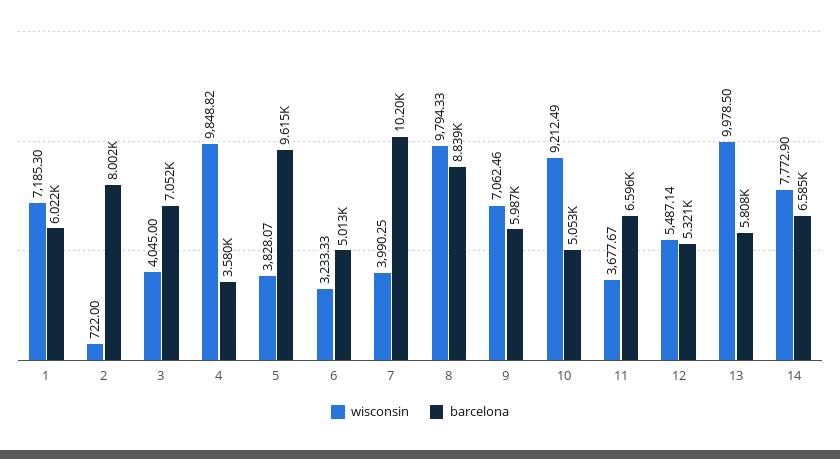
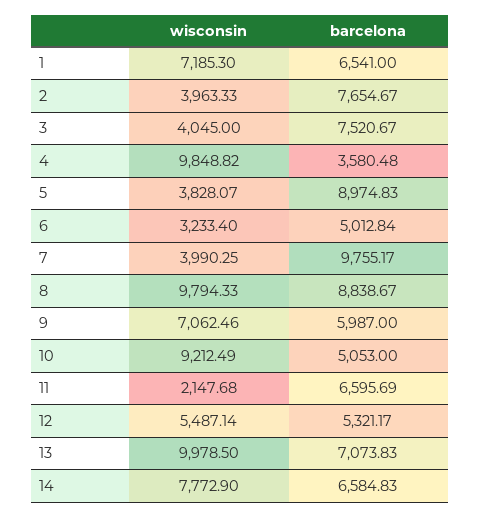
barcelona, 1: 6022 -> 6541
wisconsin, 2: 722 -> 3963.33
barcelona, 2: 8002 -> 7654.67
barcelona, 3: 7052 -> 7520.67
barcelona, 5: 9615 -> 8974.83
wisconsin, 6: 3233.33 -> 3233.4
barcelona, 7: 10200 -> 9755.17
wisconsin, 11: 3677.67 -> 2147.68
barcelona, 13: 5808 -> 7073.83

